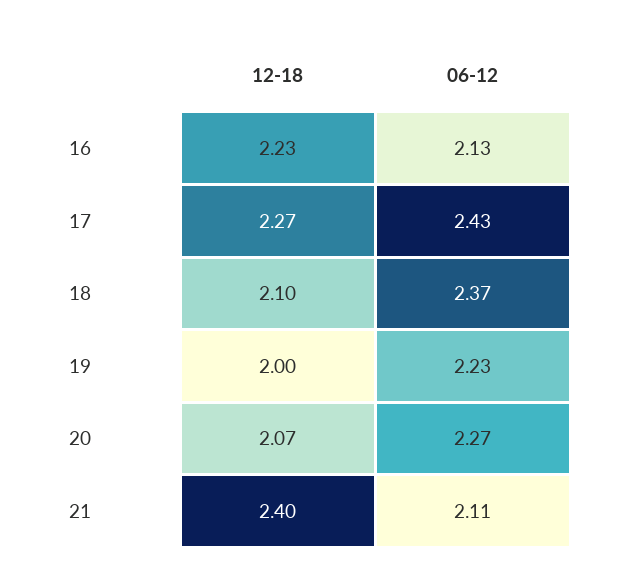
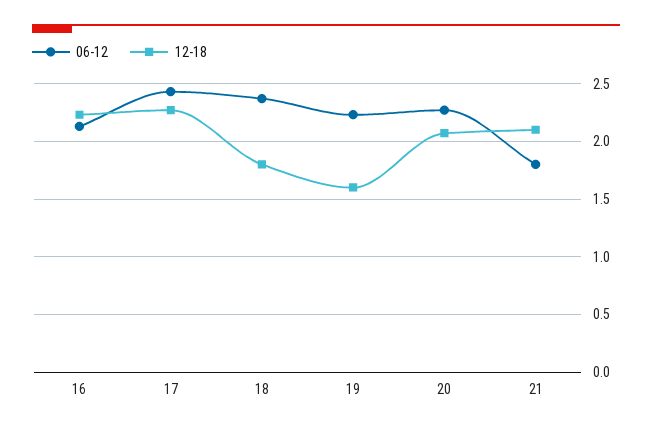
12-18, 18: 2.1 -> 1.8
12-18, 19: 2 -> 1.6
12-18, 21: 2.4 -> 2.1
06-12, 21: 2.11 -> 1.8

